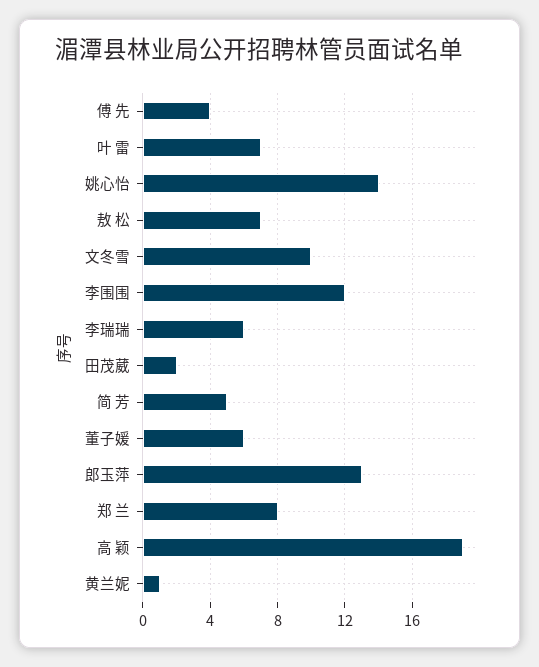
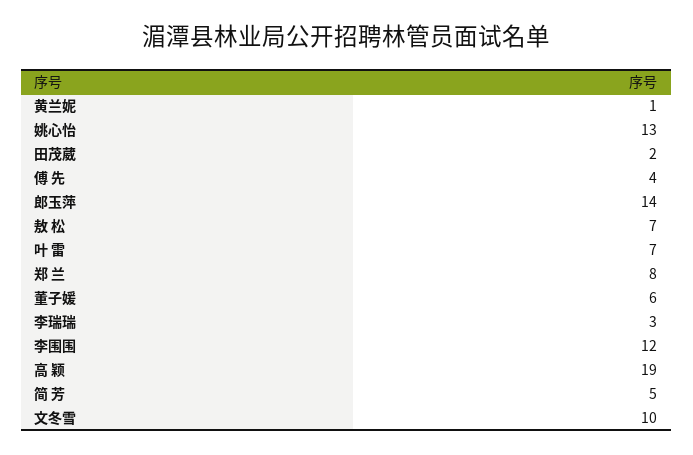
姚心怡: 14 -> 13
李瑞瑞: 6 -> 3
郎玉萍: 13 -> 14

